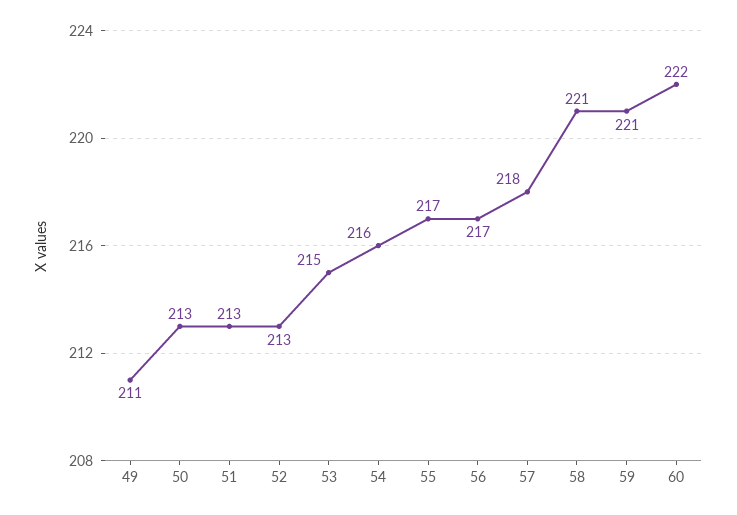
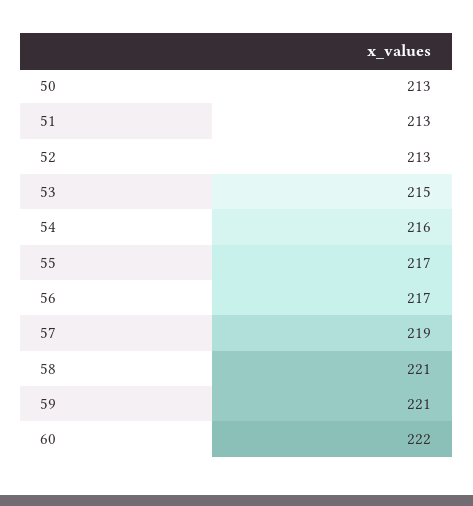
49: 211 -> none
57: 218 -> 219

